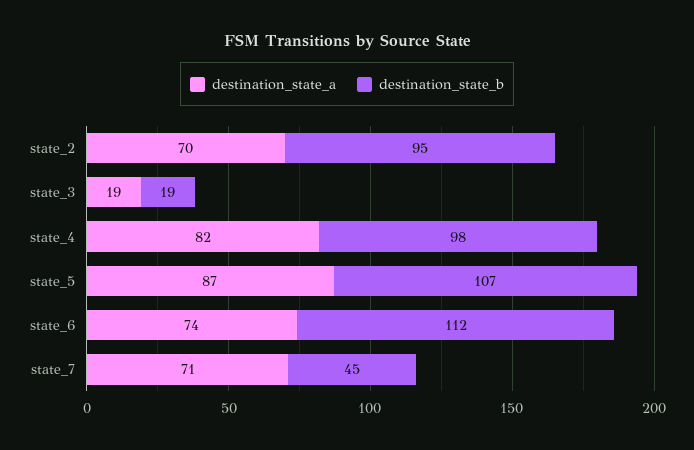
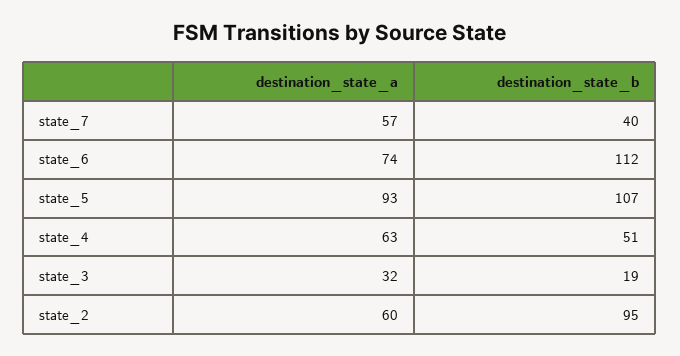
destination_state_a, state_2: 70 -> 60
destination_state_a, state_3: 19 -> 32
destination_state_a, state_4: 82 -> 63
destination_state_b, state_4: 98 -> 51
destination_state_a, state_5: 87 -> 93
destination_state_a, state_7: 71 -> 57
destination_state_b, state_7: 45 -> 40

